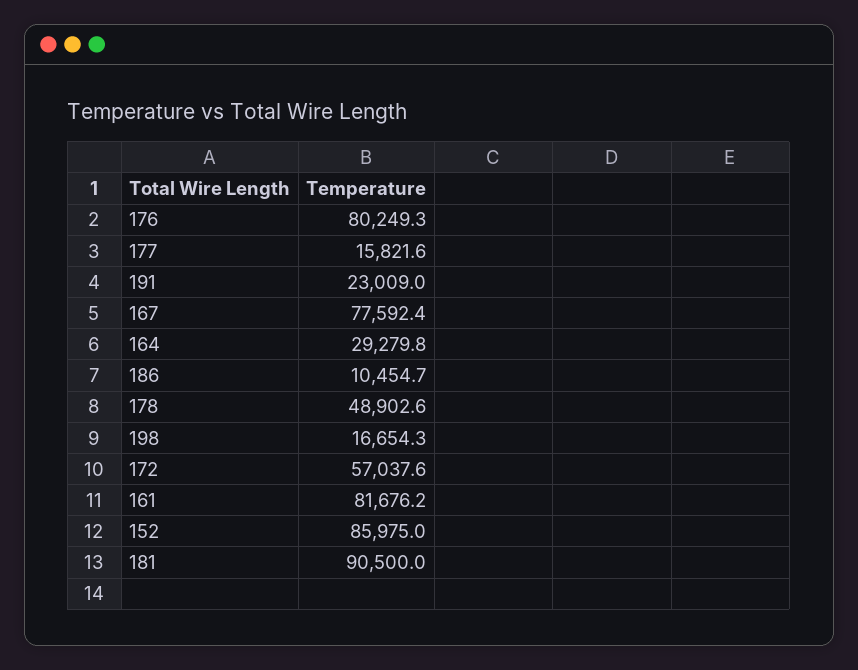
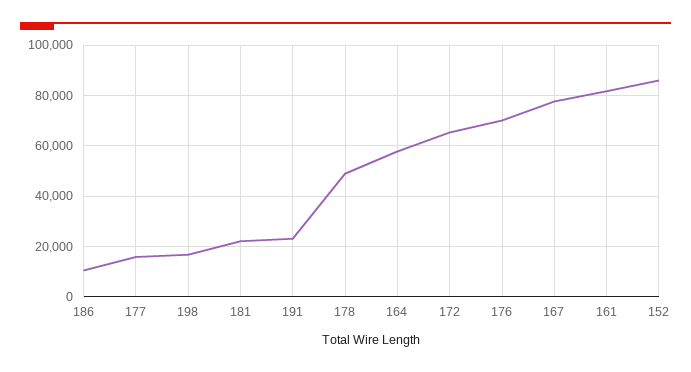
176: 80249.3 -> 70000
164: 29279.8 -> 57500
172: 57037.6 -> 65000
181: 90500 -> 22500

